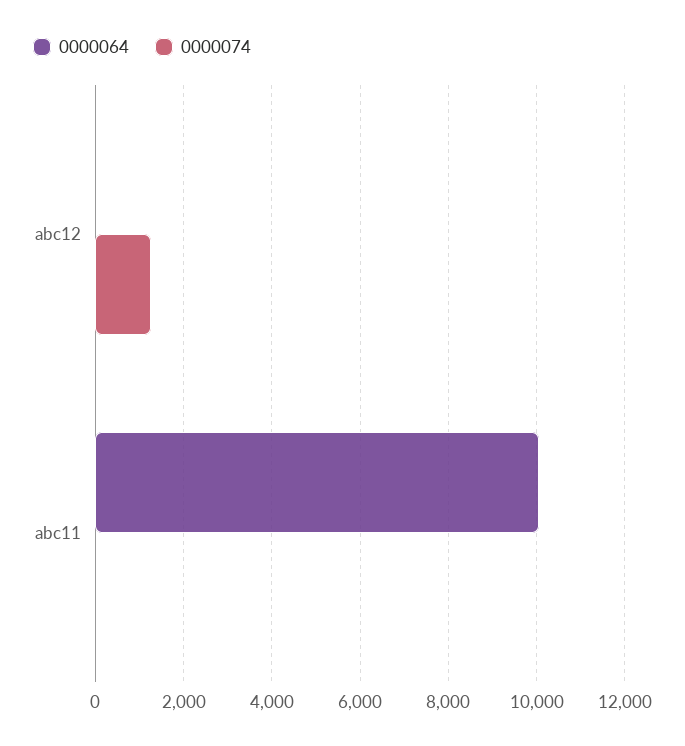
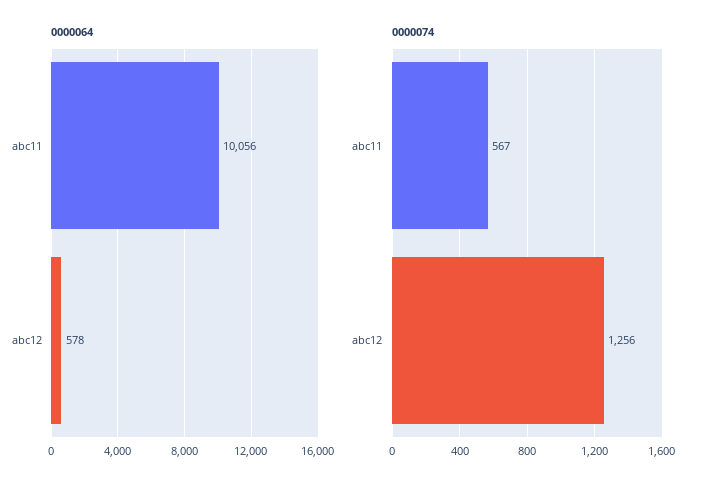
0000064, abc12: 0 -> 578
0000074, abc11: 0 -> 567

